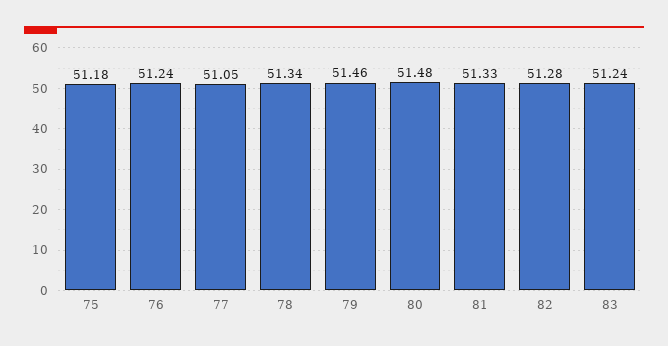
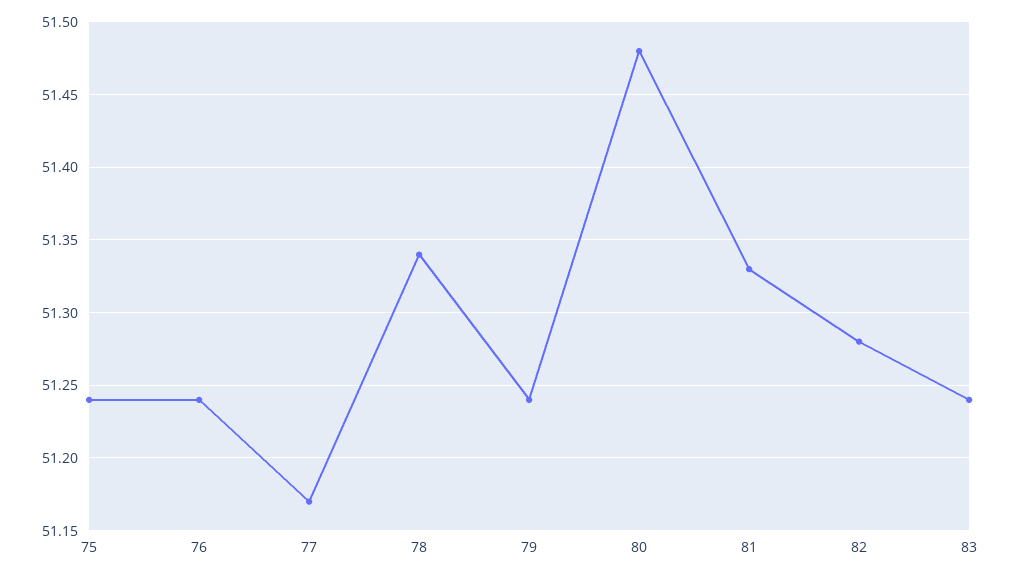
75: 51.18 -> 51.24
77: 51.05 -> 51.17
79: 51.46 -> 51.24

